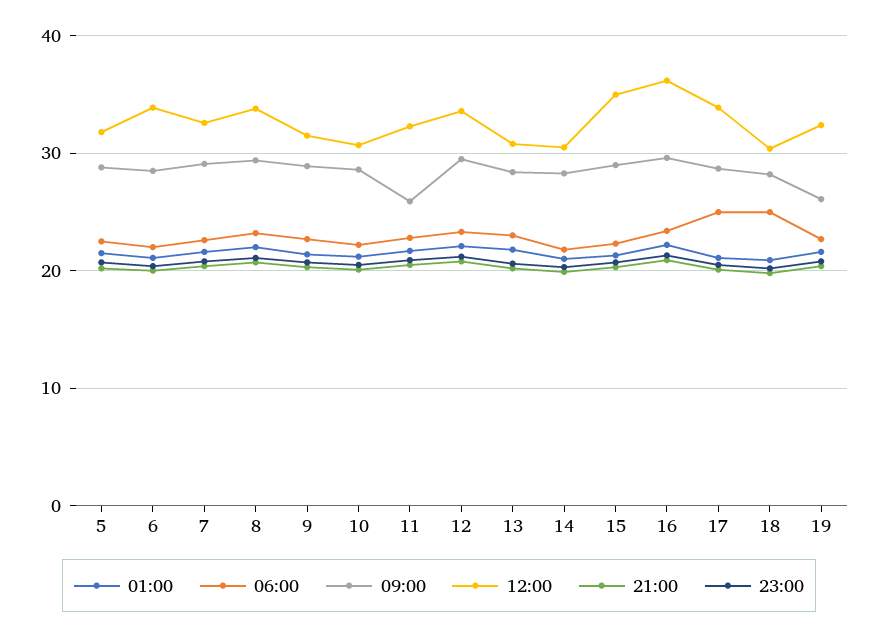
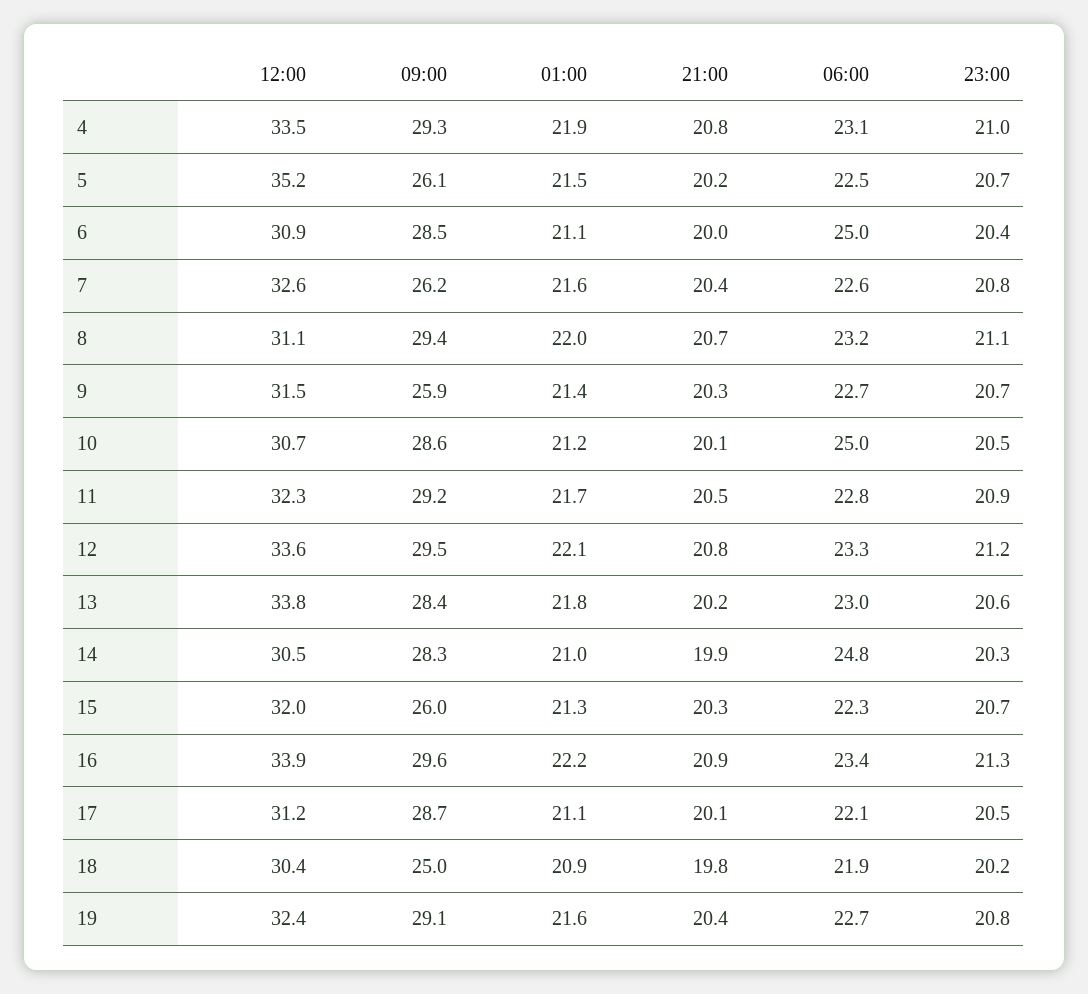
09:00, 5: 29 -> 26.1
12:00, 5: 32 -> 35.2
06:00, 6: 22 -> 25
12:00, 6: 34 -> 30.9
09:00, 7: 29 -> 26.2
12:00, 8: 34 -> 31.1
09:00, 9: 29 -> 25.9
06:00, 10: 22 -> 25
09:00, 11: 26 -> 29.2
12:00, 13: 31 -> 33.8
06:00, 14: 22 -> 24.8
09:00, 15: 29 -> 26
12:00, 15: 35 -> 32
12:00, 16: 36 -> 33.9
06:00, 17: 25 -> 22.1
12:00, 17: 34 -> 31.2
06:00, 18: 25 -> 21.9
09:00, 18: 28 -> 25
09:00, 19: 26 -> 29.1
12:00, 4: none -> 33.5
09:00, 4: none -> 29.3
01:00, 4: none -> 21.9
21:00, 4: none -> 20.8
06:00, 4: none -> 23.1
23:00, 4: none -> 21

